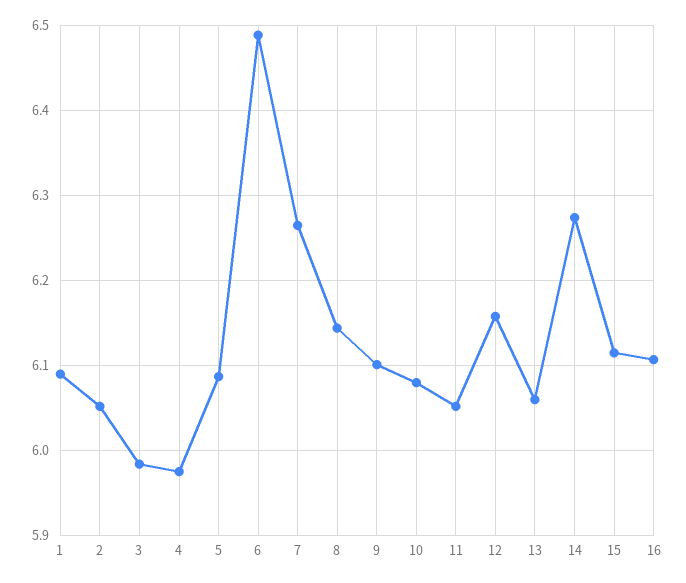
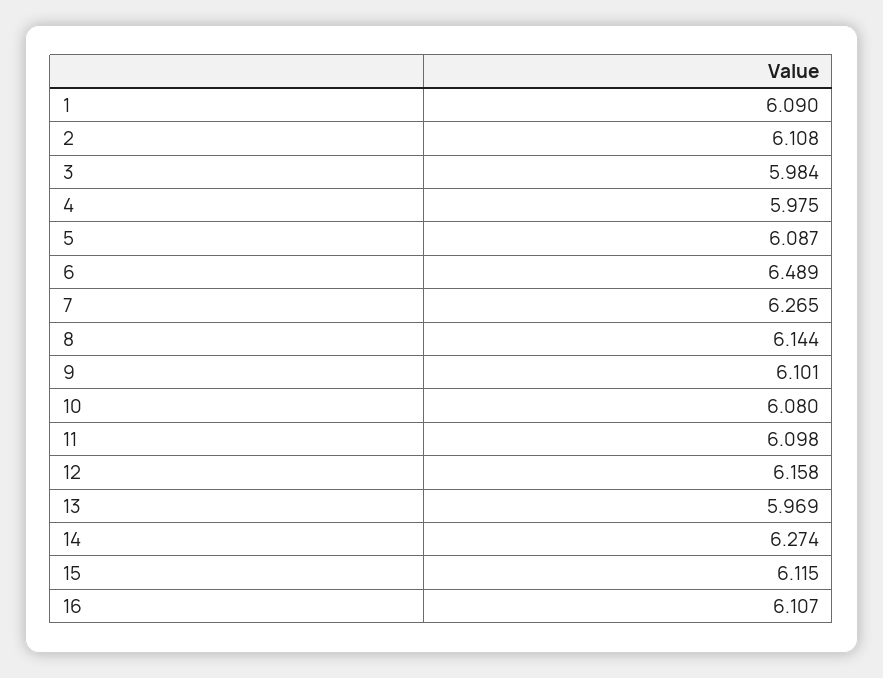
2: 6.05 -> 6.108
11: 6.05 -> 6.098
13: 6.06 -> 5.969

